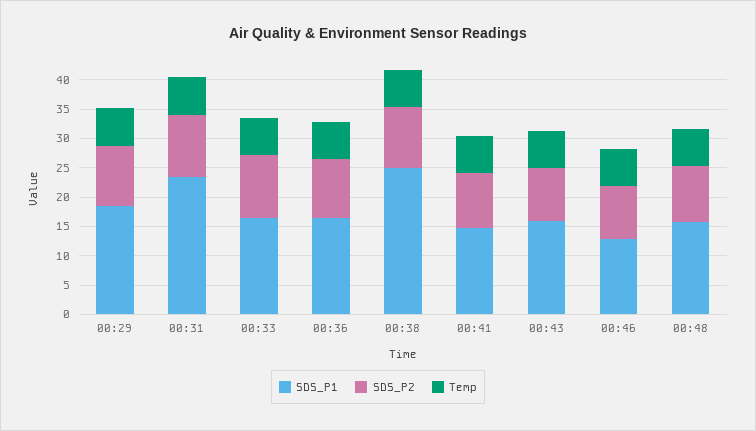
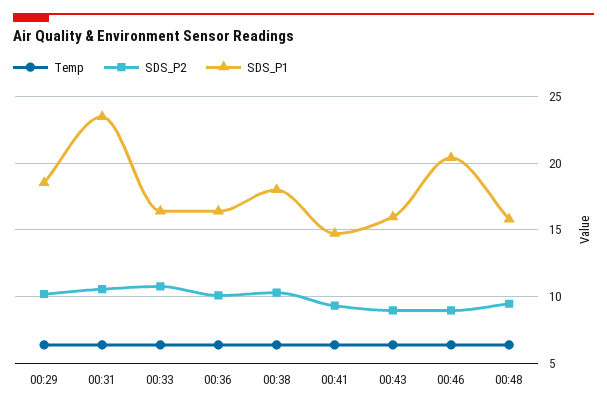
SDS_P1, 00:38: 25 -> 18
SDS_P1, 00:46: 12.5 -> 20.5

